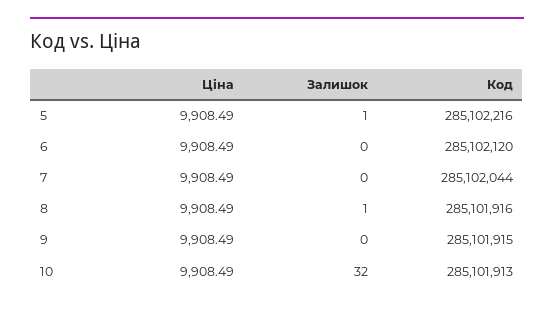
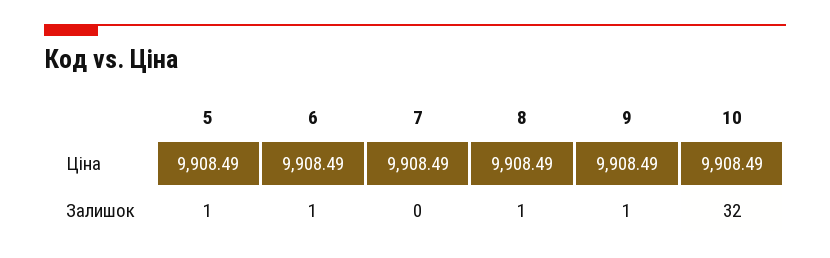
Код, 5: 285102216 -> none
Залишок, 6: 0 -> 1
Код, 6: 285102120 -> none
Код, 7: 285102044 -> none
Код, 8: 285101916 -> none
Залишок, 9: 0 -> 1
Код, 9: 285101915 -> none
Код, 10: 285101913 -> none

